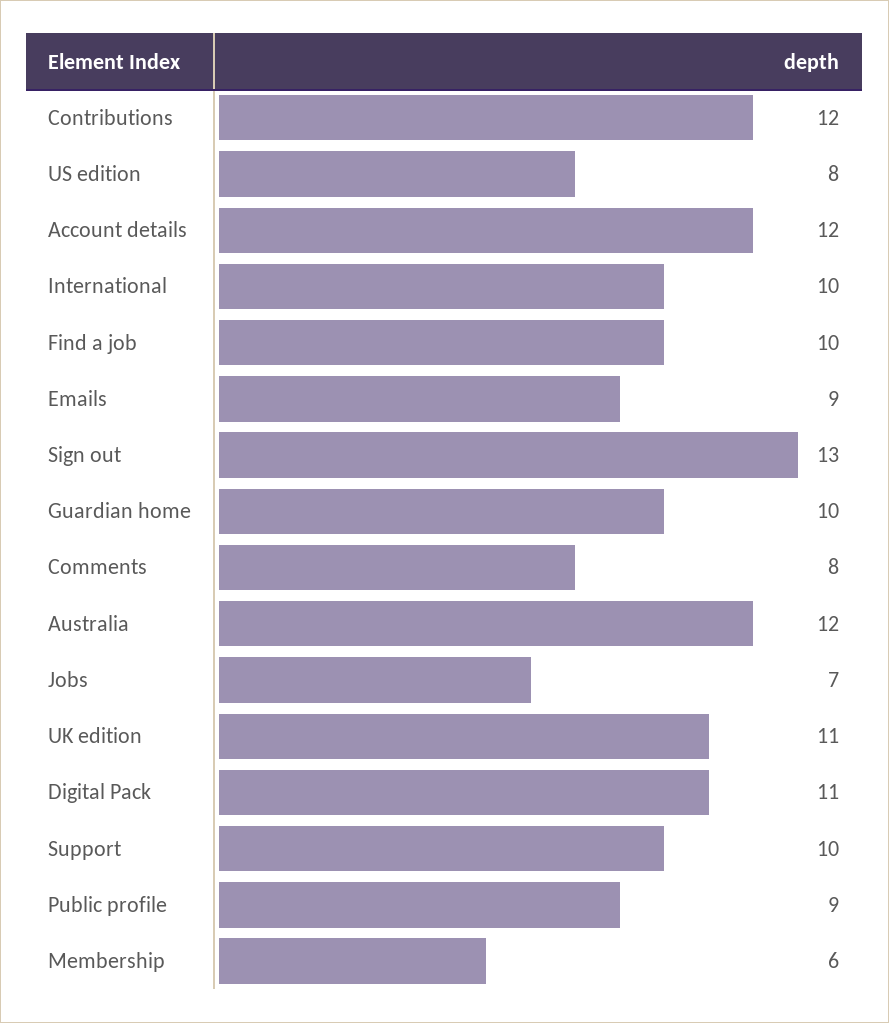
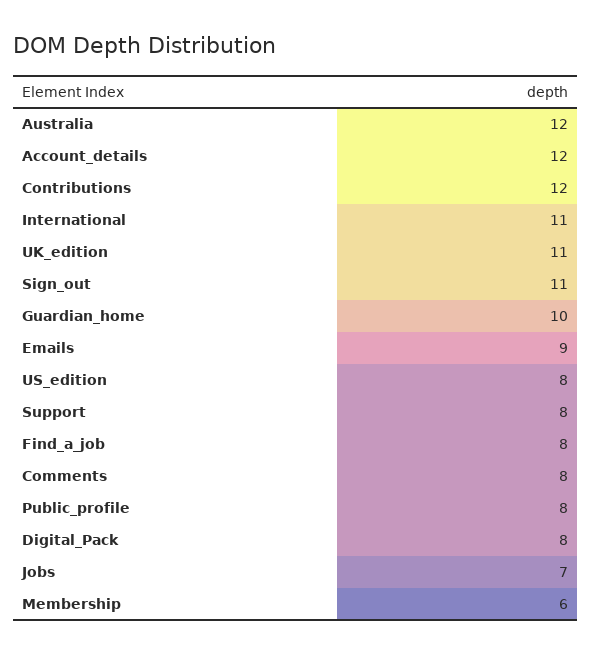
International: 10 -> 11
Find a job: 10 -> 8
Sign out: 13 -> 11
Digital Pack: 11 -> 8
Support: 10 -> 8
Public profile: 9 -> 8

